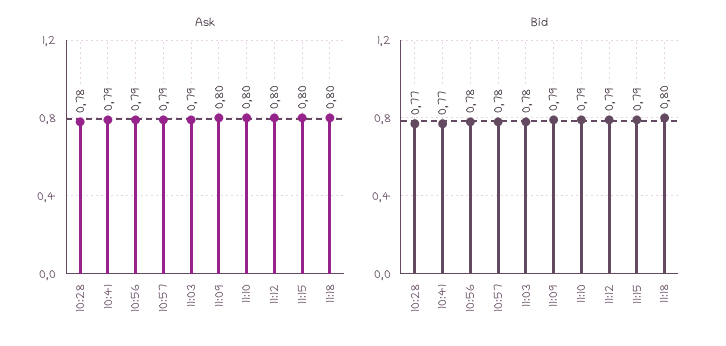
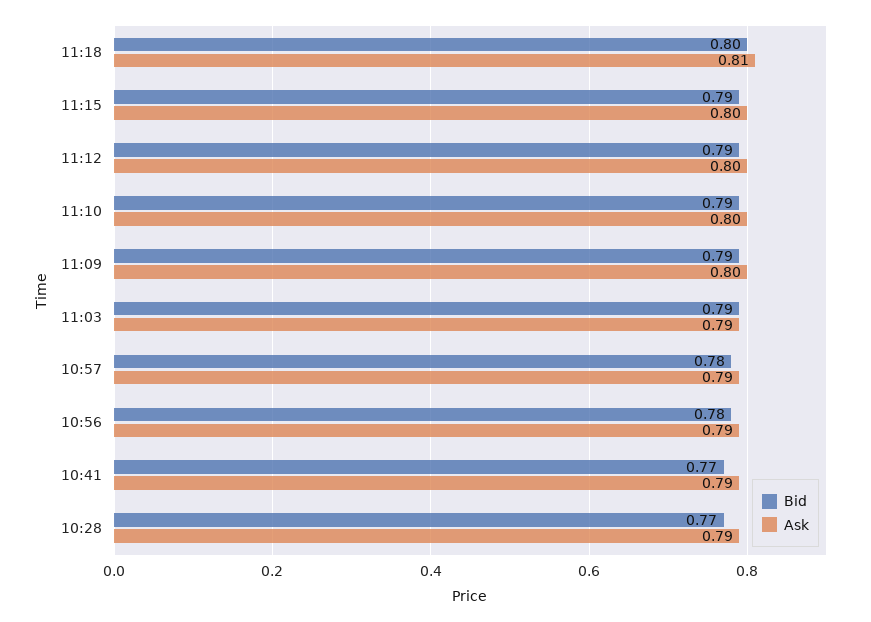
Ask, 10:28: 0.78 -> 0.79
Ask, 11:18: 0.8 -> 0.81
Bid, 11:03: 0.78 -> 0.79

